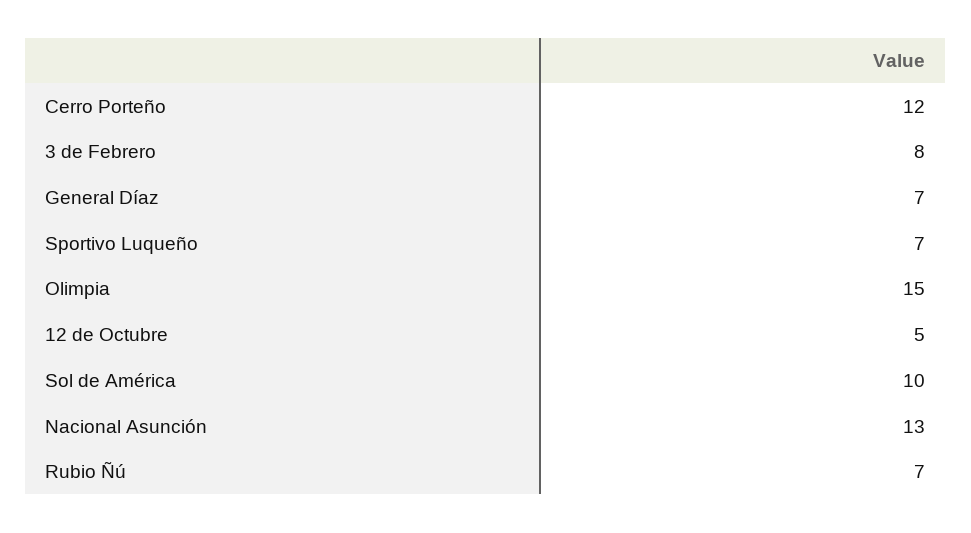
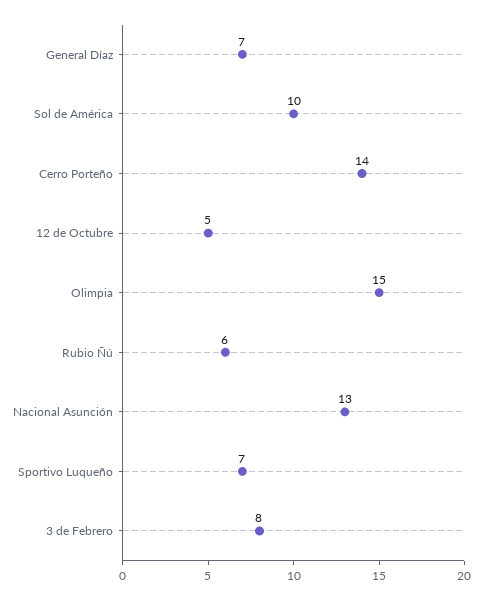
Cerro Porteño: 12 -> 14
Rubio Ñú: 7 -> 6

